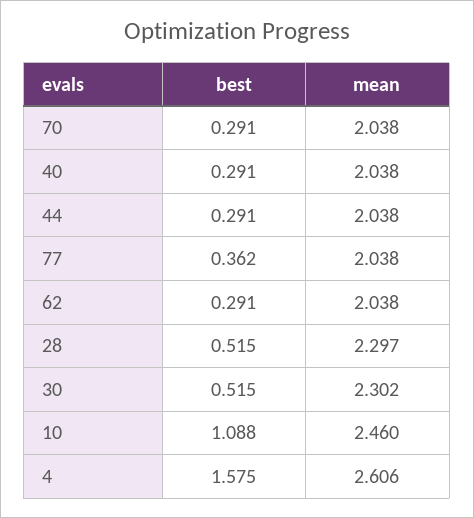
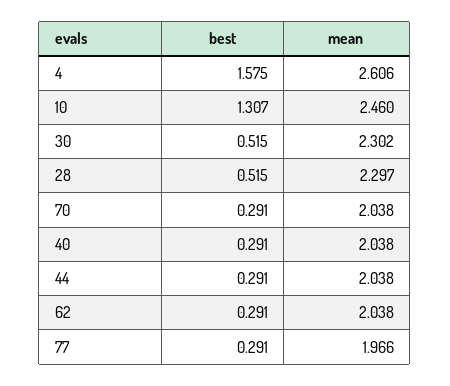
best, 77: 0.362 -> 0.291
mean, 77: 2.038 -> 1.966
best, 10: 1.088 -> 1.307

